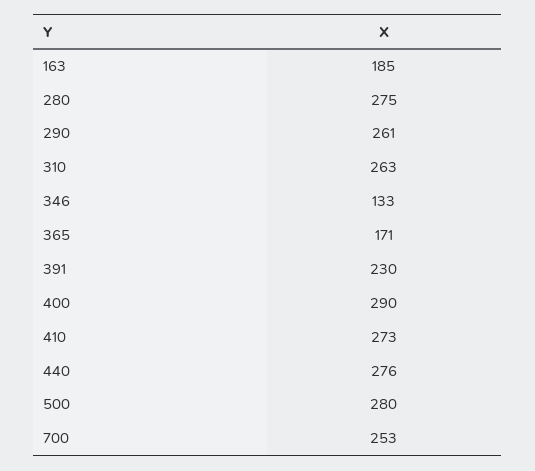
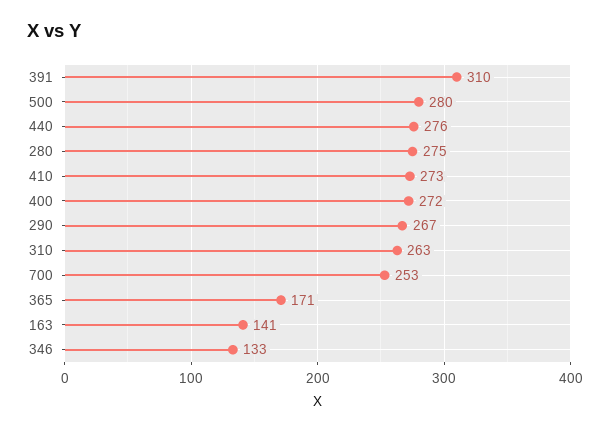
163: 185 -> 141
290: 261 -> 267
391: 230 -> 310
400: 290 -> 272

